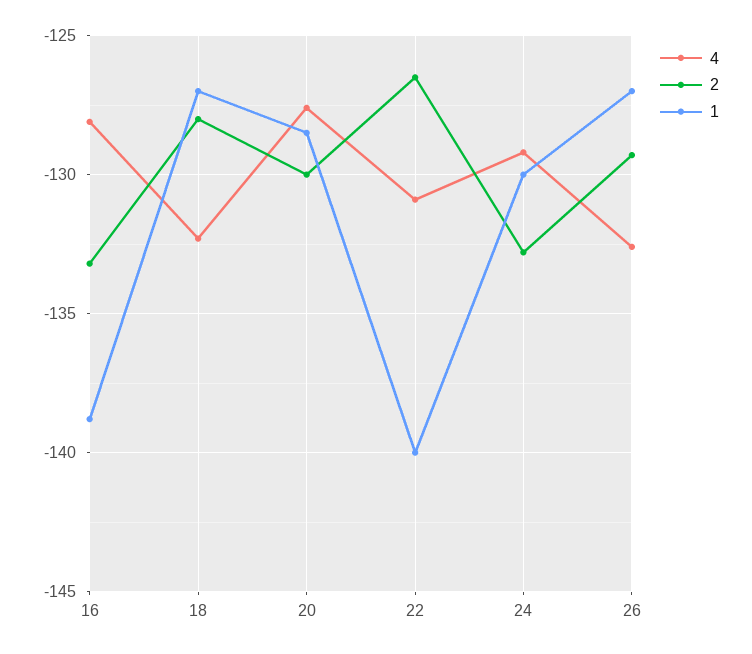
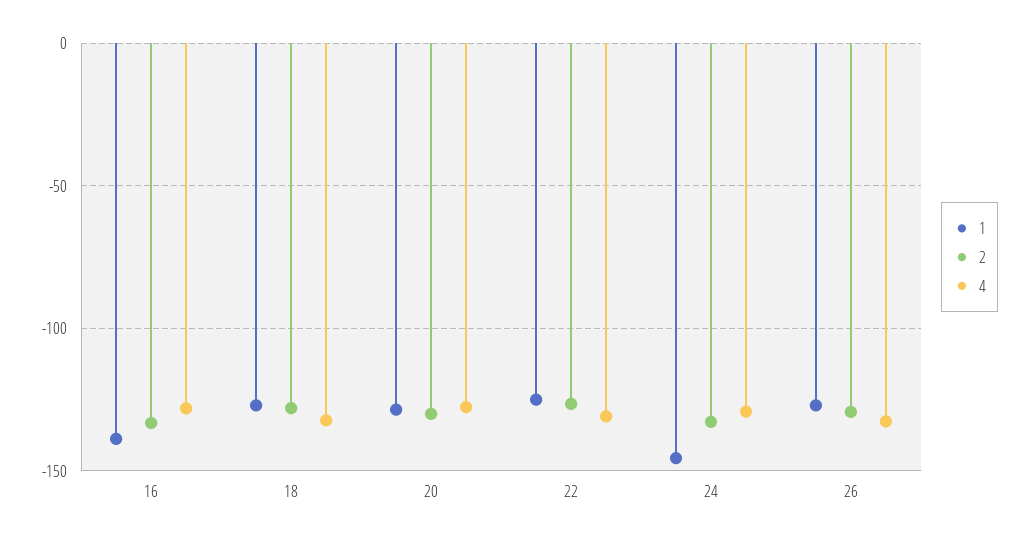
1, 22: -140 -> -125
1, 24: -130 -> -145

